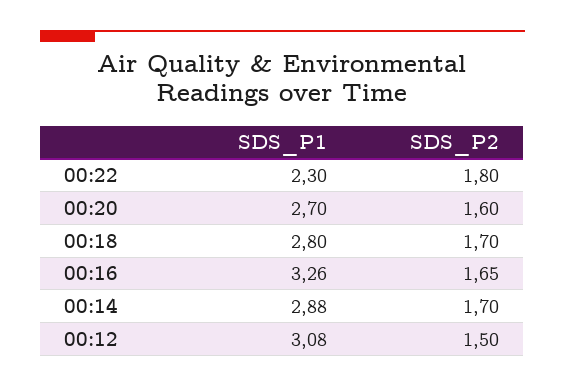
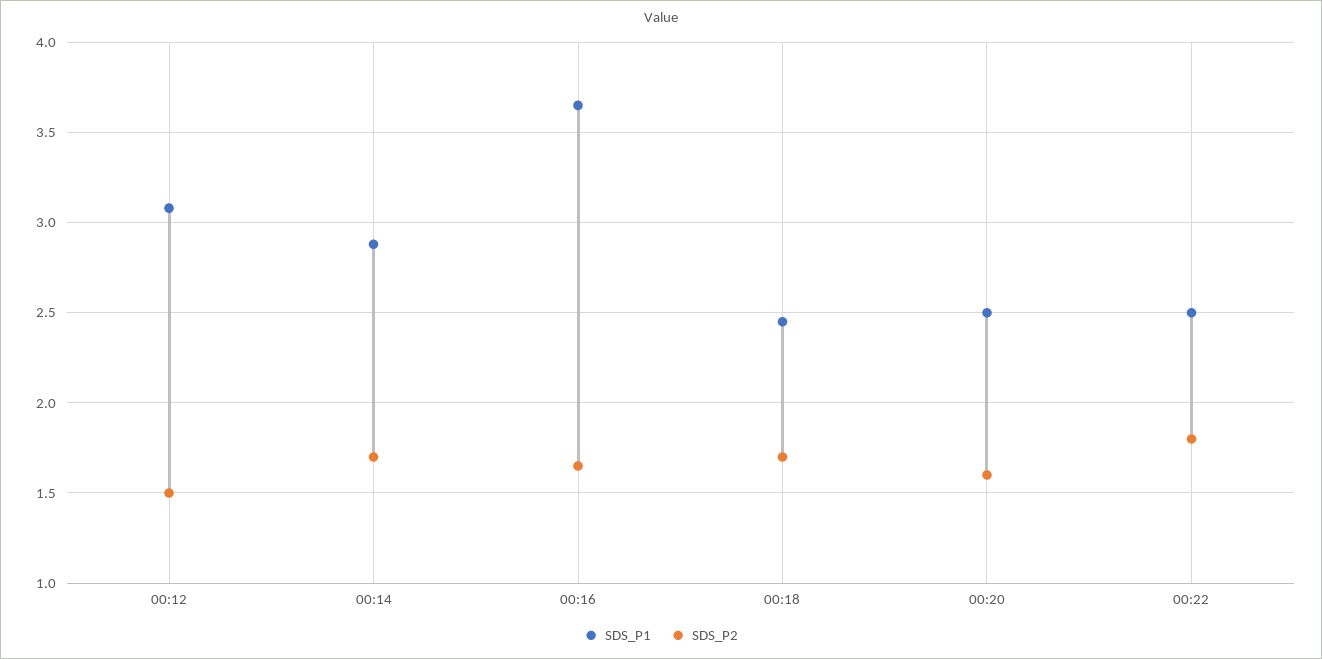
SDS_P1, 00:22: 2.3 -> 2.5
SDS_P1, 00:20: 2.7 -> 2.5
SDS_P1, 00:18: 2.8 -> 2.45
SDS_P1, 00:16: 3.26 -> 3.65

